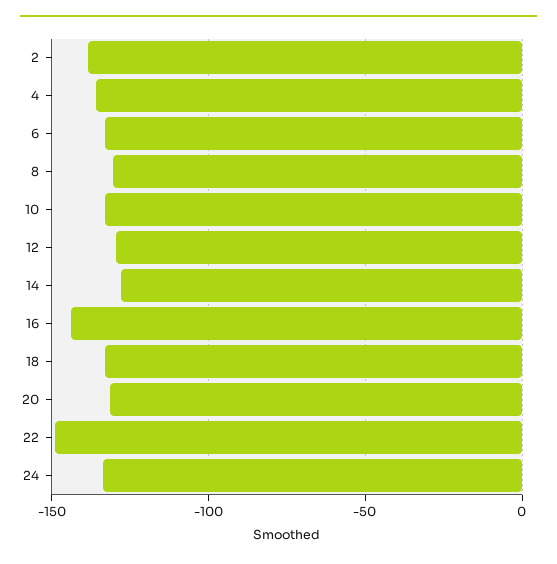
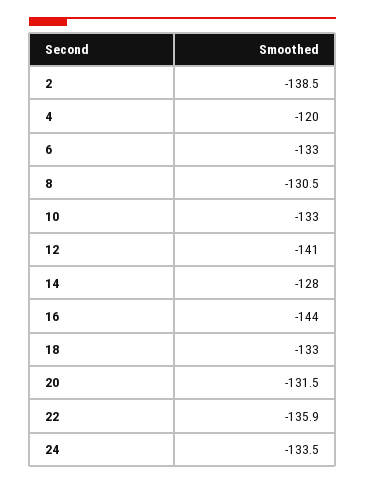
4: -135 -> -120
12: -130 -> -141
22: -150 -> -135.9

